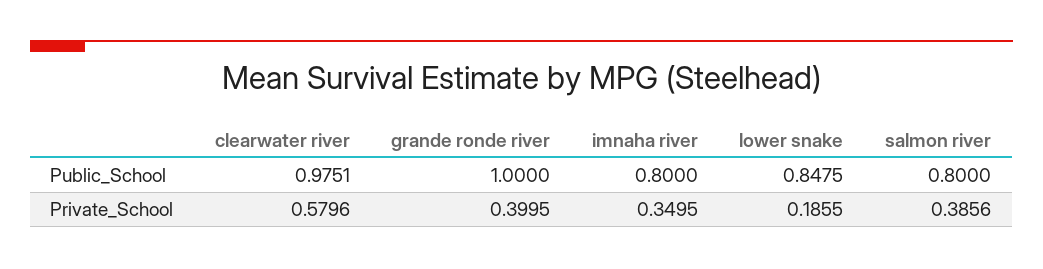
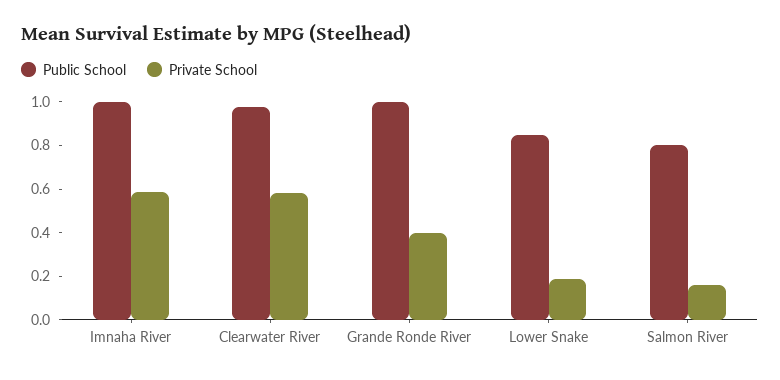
Public_School, imnaha river: 0.8 -> 1
Private_School, imnaha river: 0.3495 -> 0.6
Private_School, salmon river: 0.3856 -> 0.15

